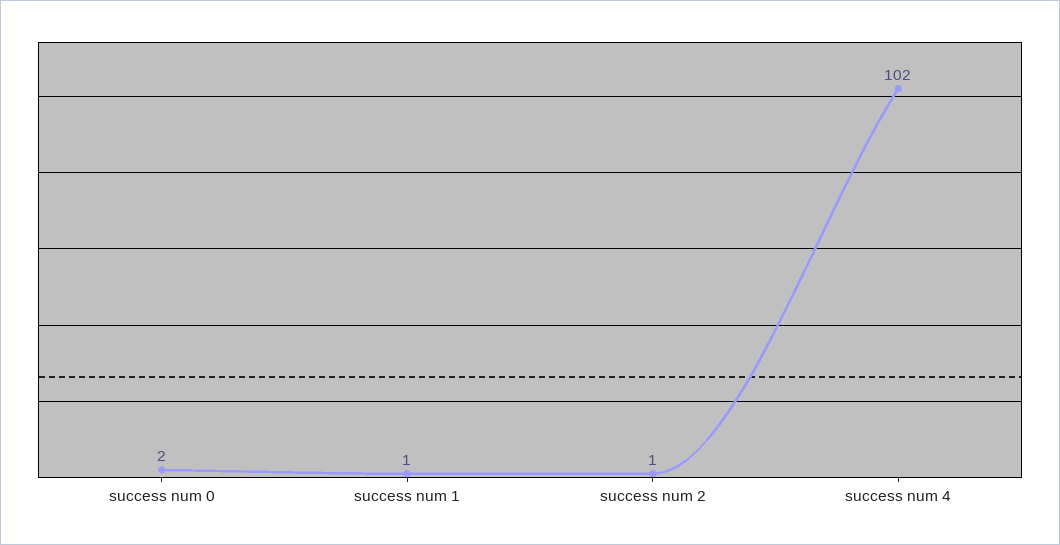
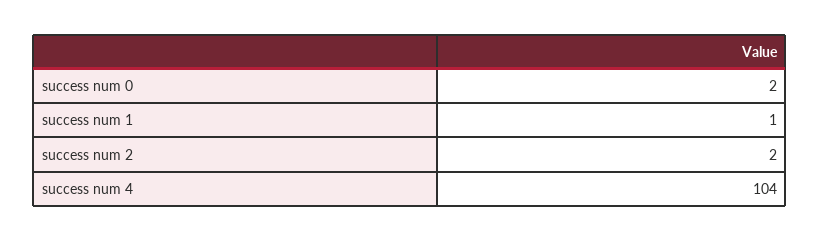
success num 2: 1 -> 2
success num 4: 102 -> 104

